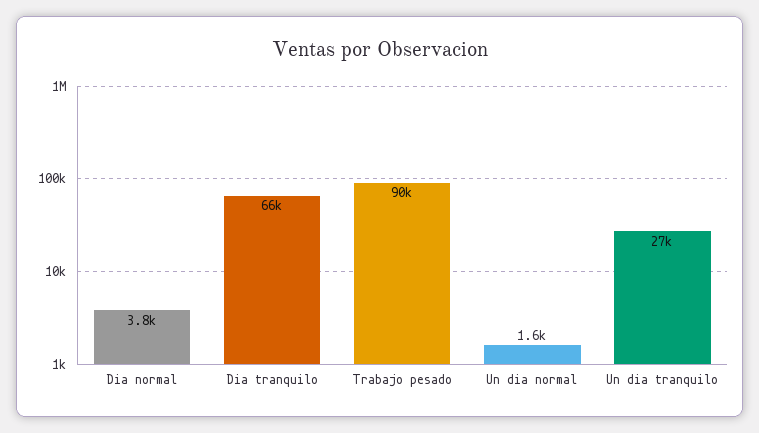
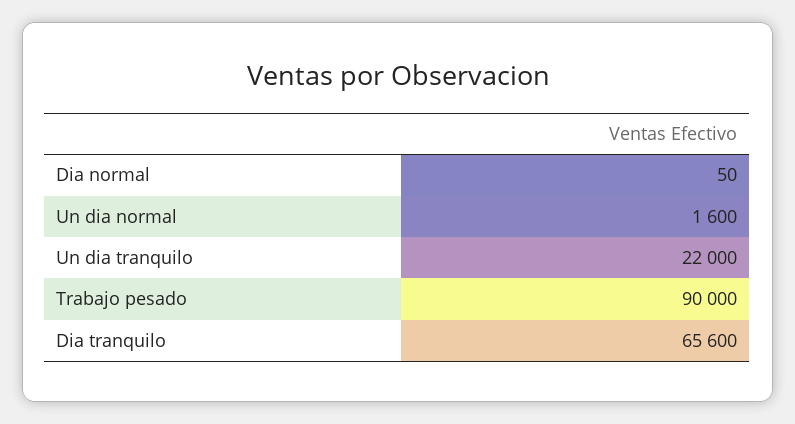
Dia normal: 3800 -> 50
Un dia tranquilo: 27000 -> 22000

